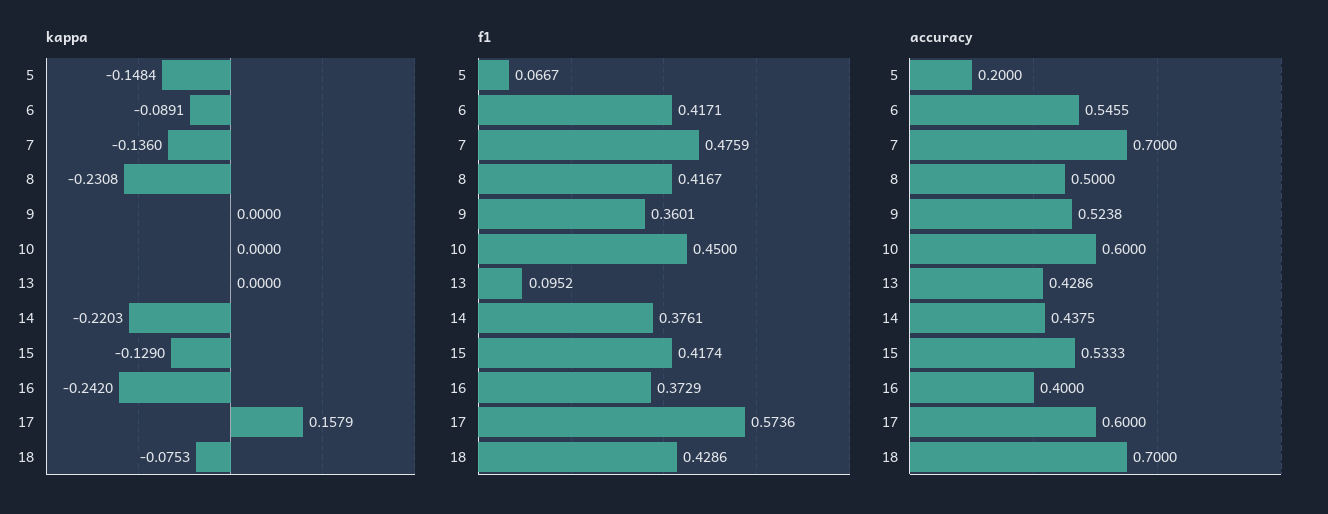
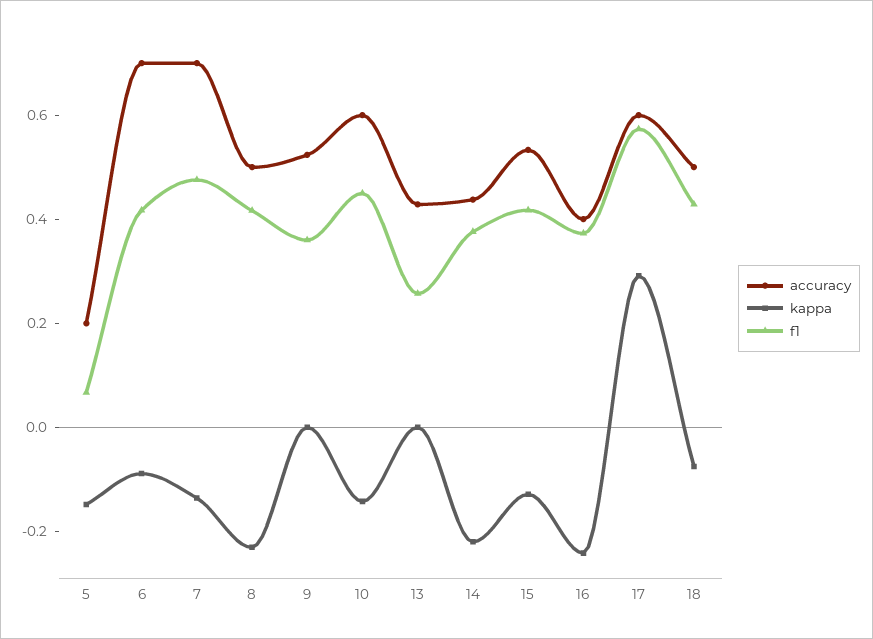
kappa, 10: 0 -> -0.15
kappa, 17: 0.1579 -> 0.3
f1, 13: 0.0952 -> 0.25
accuracy, 6: 0.5455 -> 0.7
accuracy, 18: 0.7 -> 0.5

